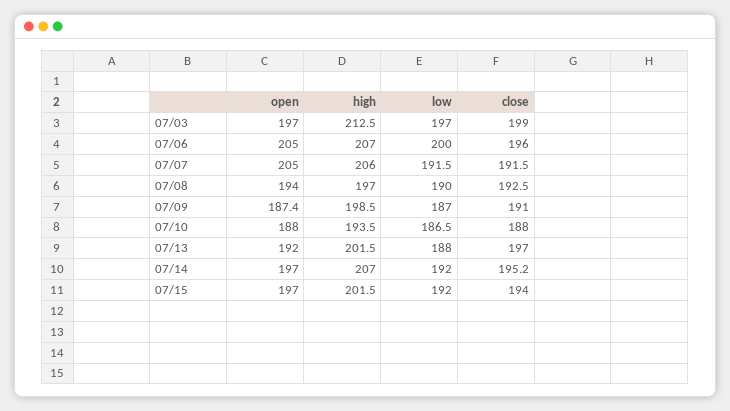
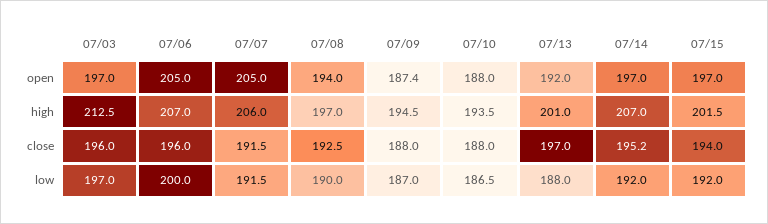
close, 07/03: 199 -> 196
high, 07/09: 198.5 -> 194.5
close, 07/09: 191 -> 188
high, 07/13: 201.5 -> 201

